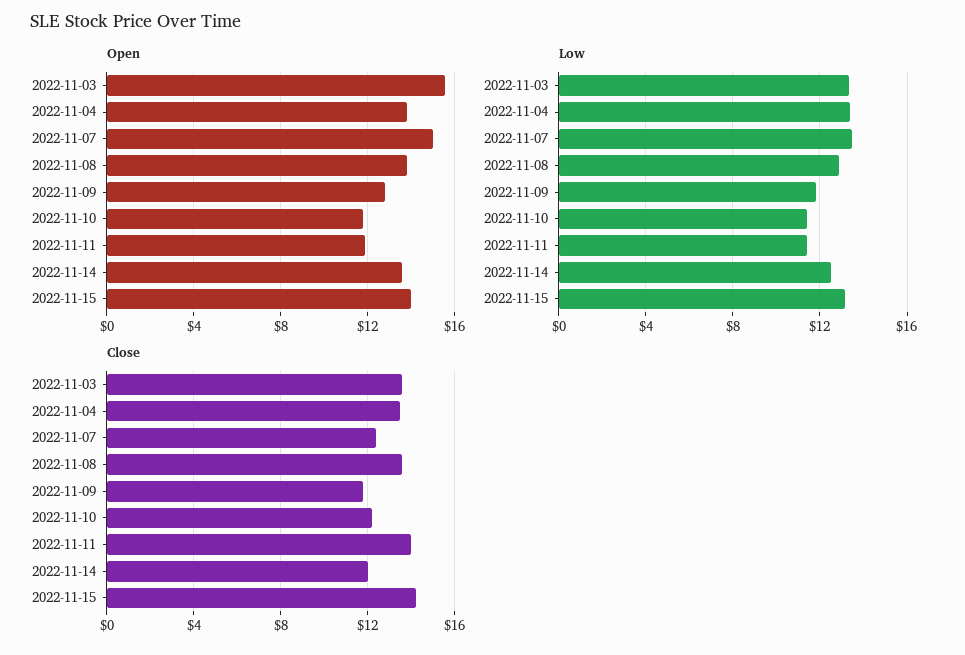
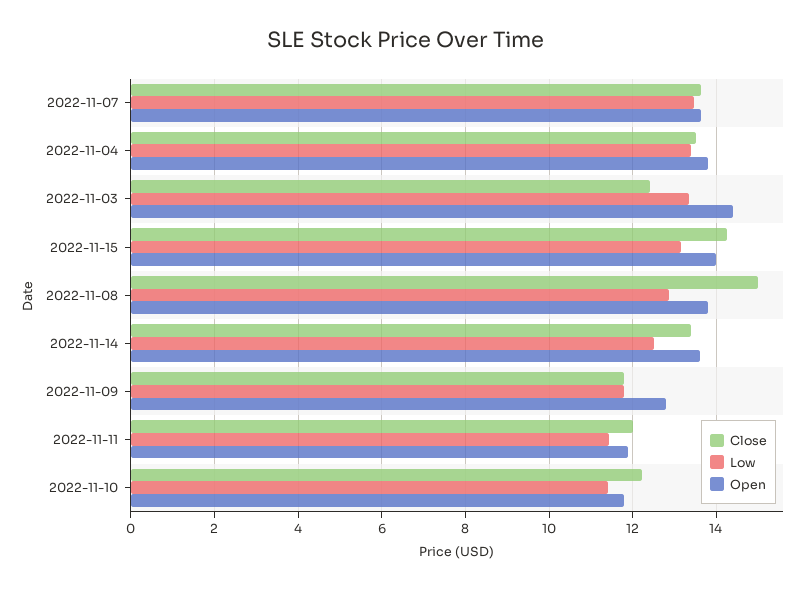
Open, 2022-11-03: 15.5 -> 14.4
Open, 2022-11-07: 15 -> 13.6
Close, 2022-11-03: 13.5 -> 12.4
Close, 2022-11-07: 12.5 -> 13.6
Close, 2022-11-08: 13.5 -> 15
Close, 2022-11-11: 14 -> 12
Close, 2022-11-14: 12 -> 13.4

